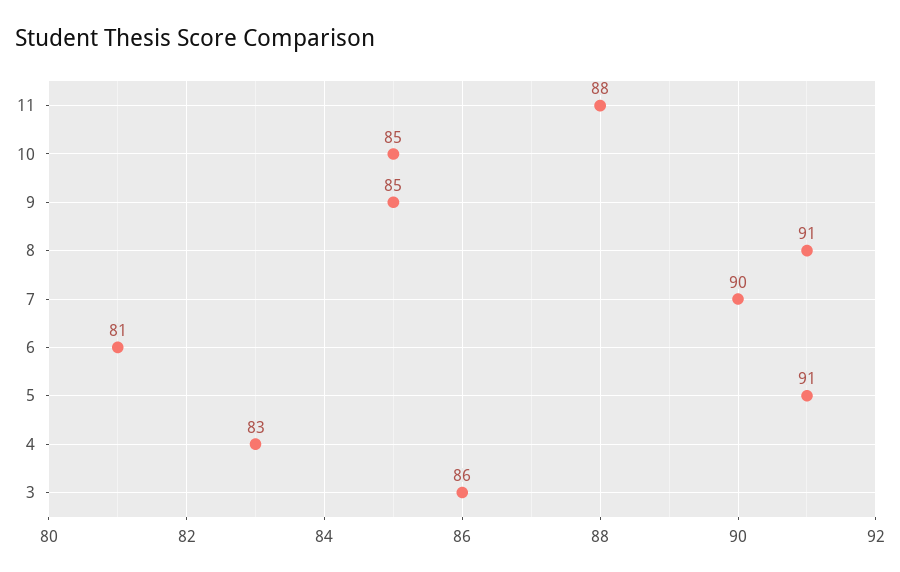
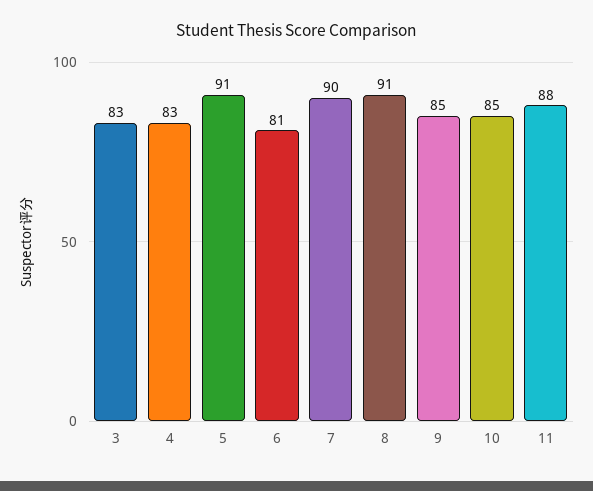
3: 86 -> 83

